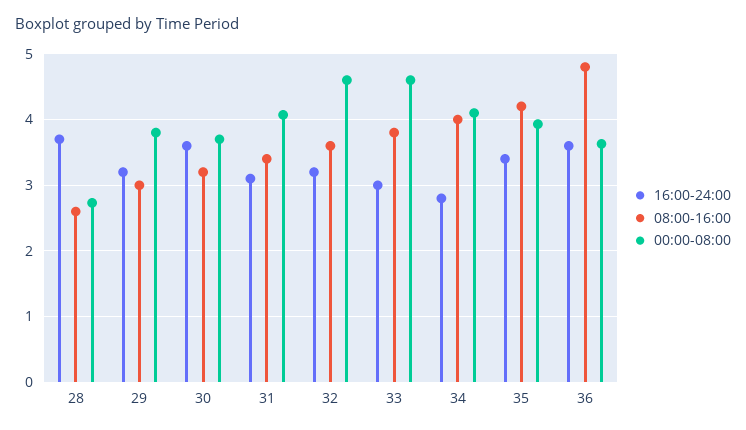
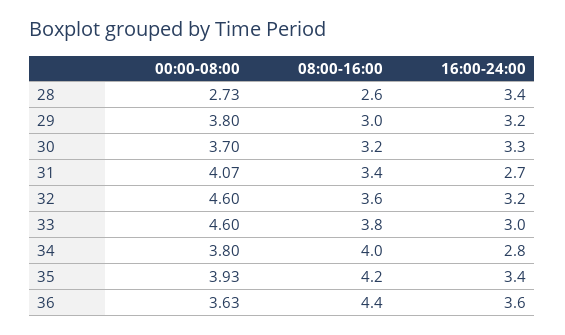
16:00-24:00, 28: 3.7 -> 3.4
16:00-24:00, 30: 3.6 -> 3.3
16:00-24:00, 31: 3.1 -> 2.7
00:00-08:00, 34: 4.1 -> 3.8
08:00-16:00, 36: 4.8 -> 4.4

